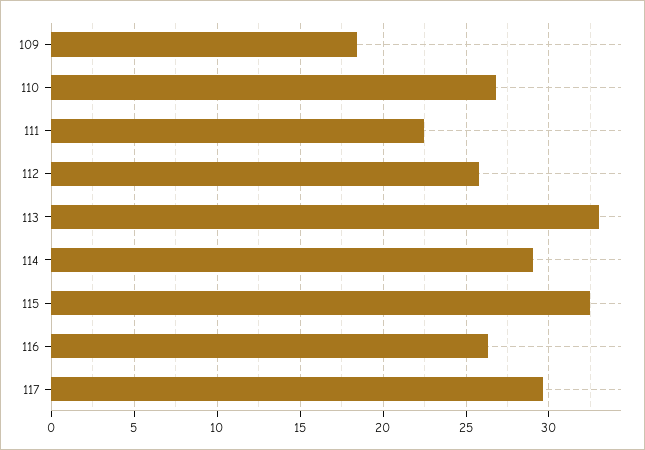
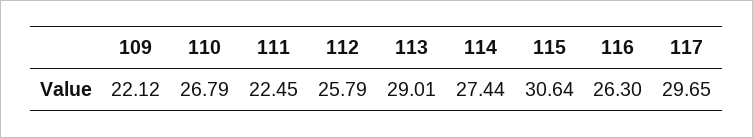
109: 18.5 -> 22.12
113: 33 -> 29.01
114: 29 -> 27.44
115: 32.5 -> 30.64

